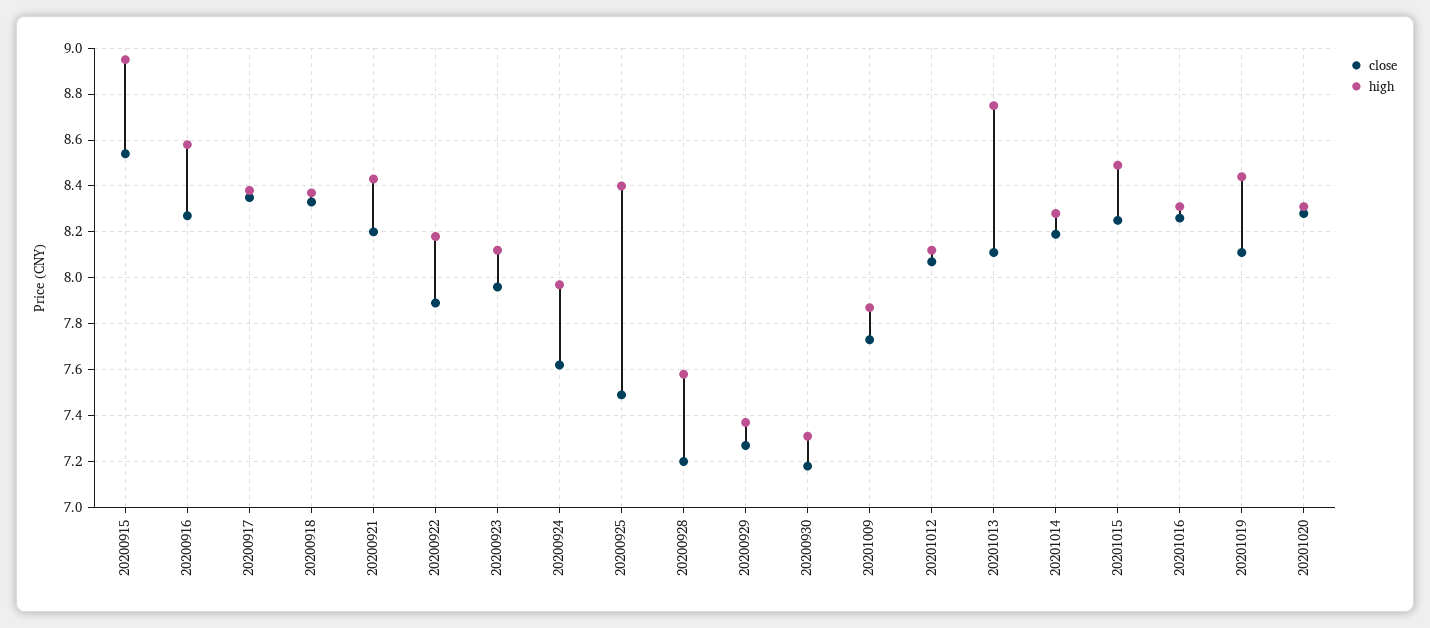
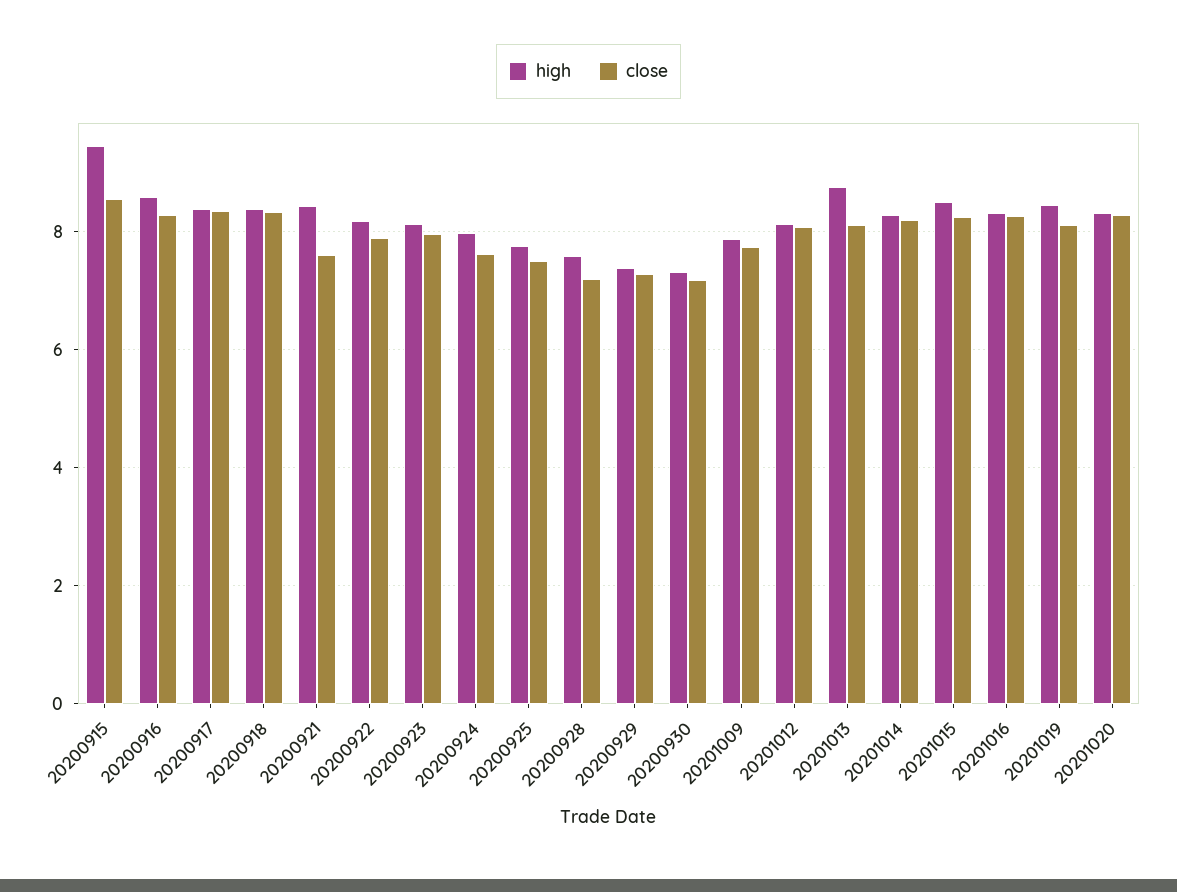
high, 20200915: 8.95 -> 9.4
close, 20200921: 8.2 -> 7.6
high, 20200925: 8.4 -> 7.8

